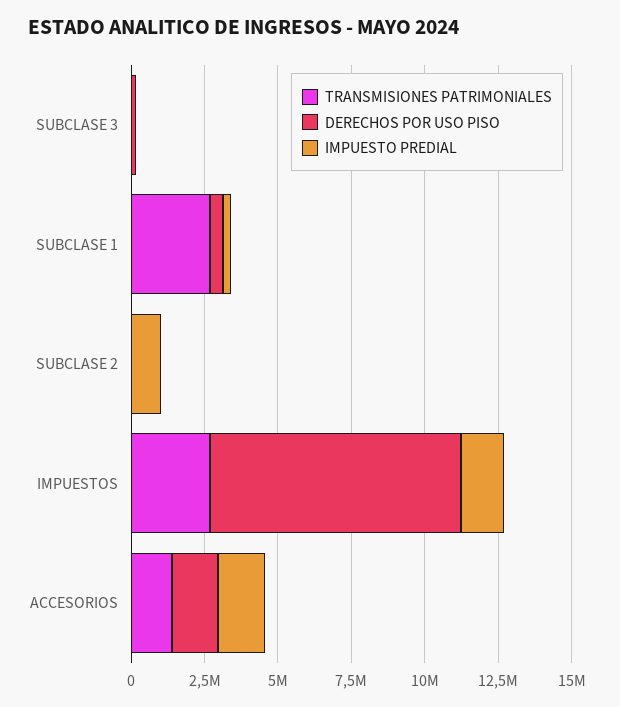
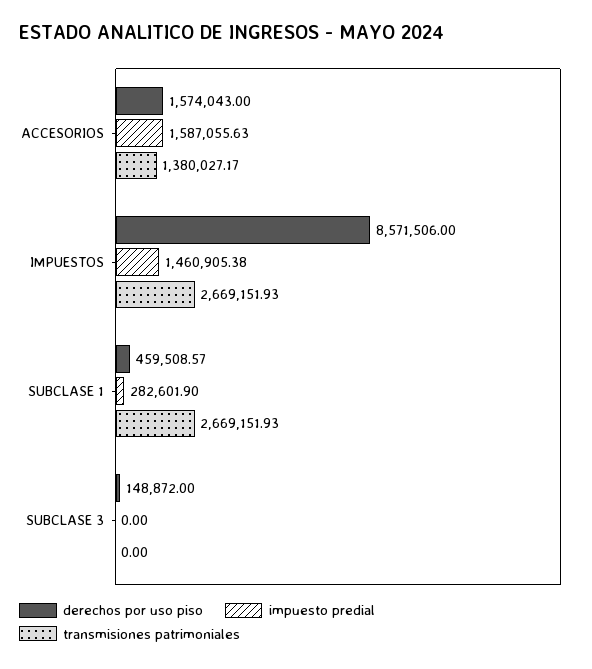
TRANSMISIONES PATRIMONIALES, SUBCLASE 2: 0 -> none
DERECHOS POR USO PISO, SUBCLASE 2: 0 -> none
IMPUESTO PREDIAL, SUBCLASE 2: 1000000 -> none

